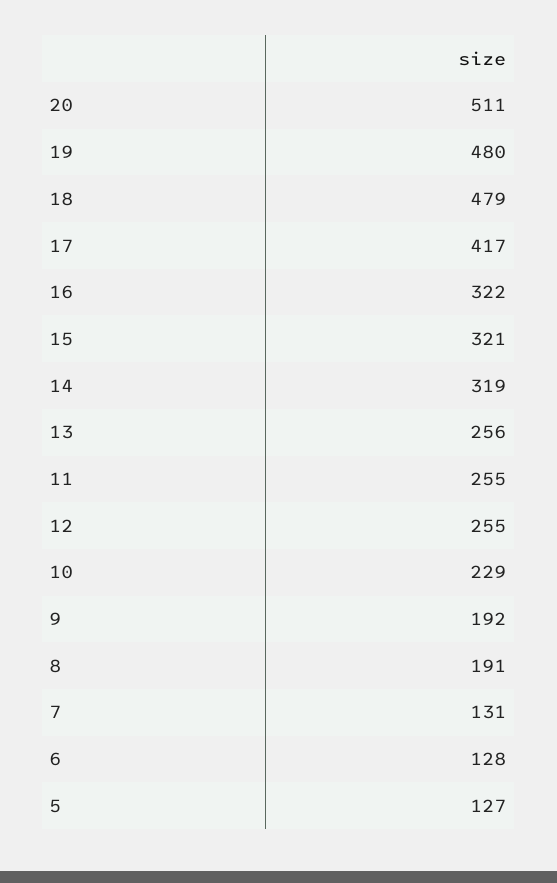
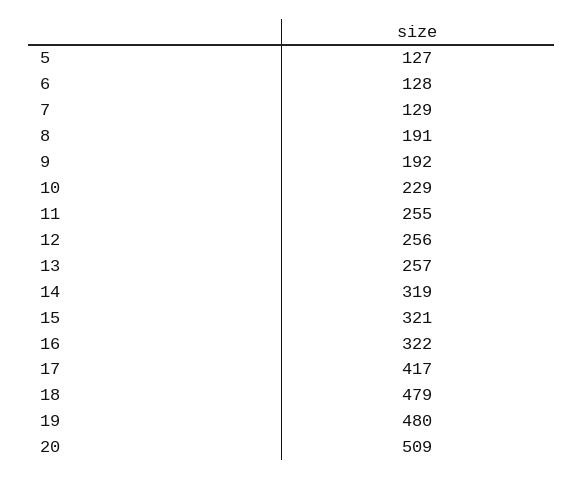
20: 511 -> 509
13: 256 -> 257
12: 255 -> 256
7: 131 -> 129

